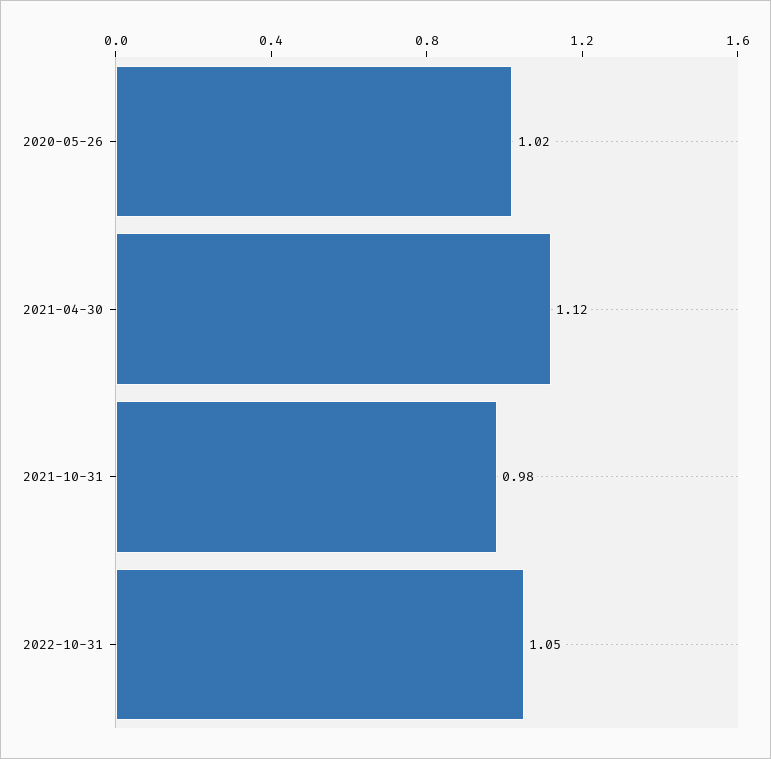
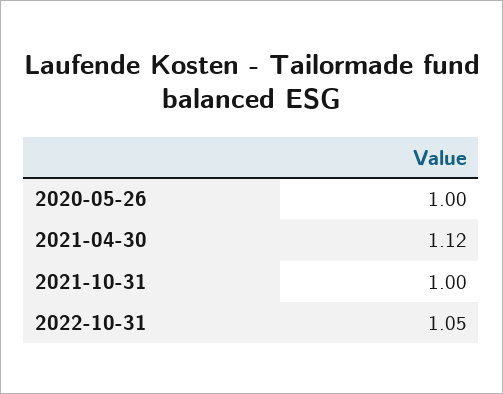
2020-05-26: 1.02 -> 1
2021-10-31: 0.98 -> 1

